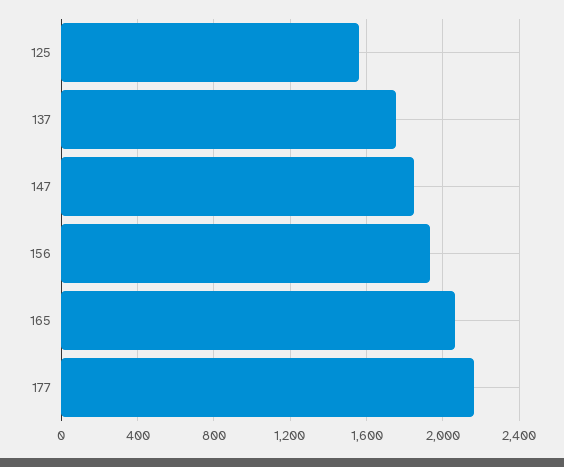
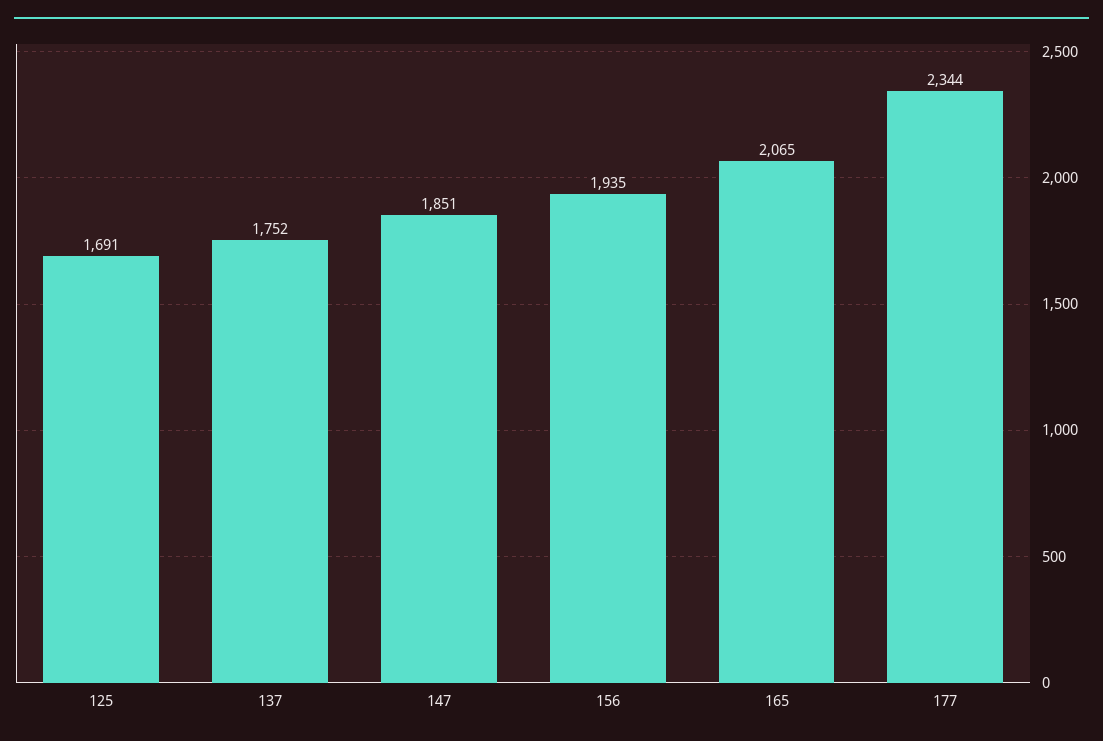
125: 1550 -> 1691
177: 2150 -> 2344

